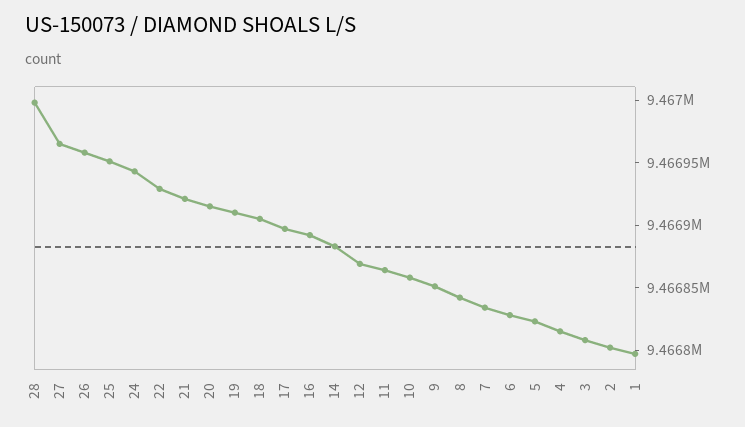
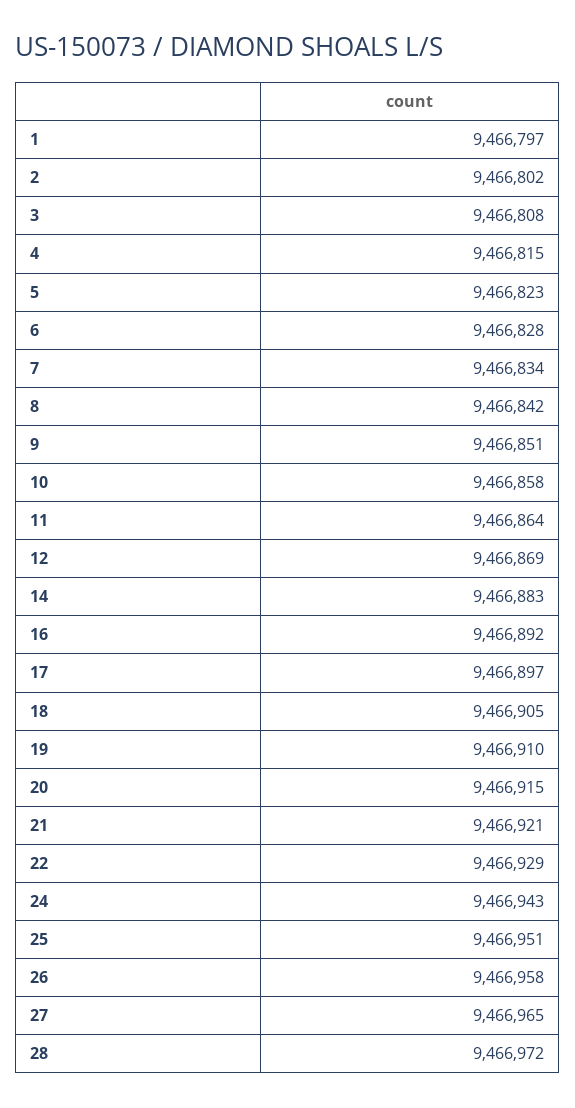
28: 9467000 -> 9466972

